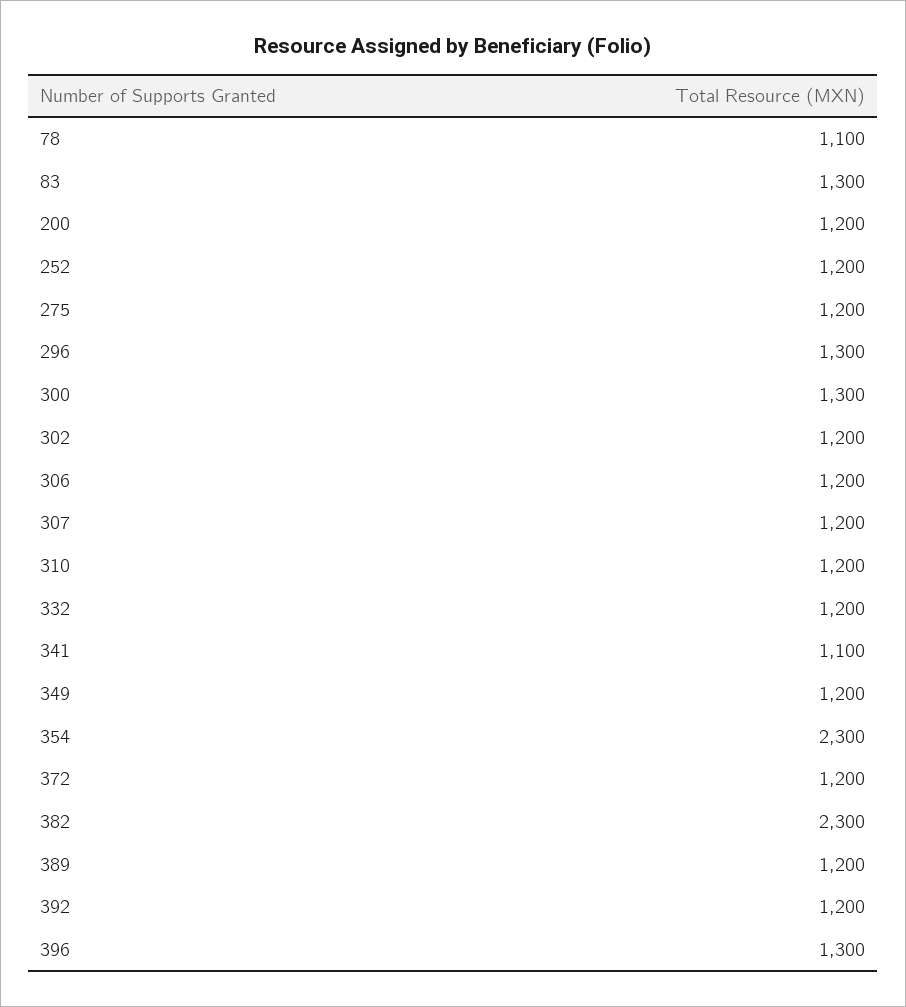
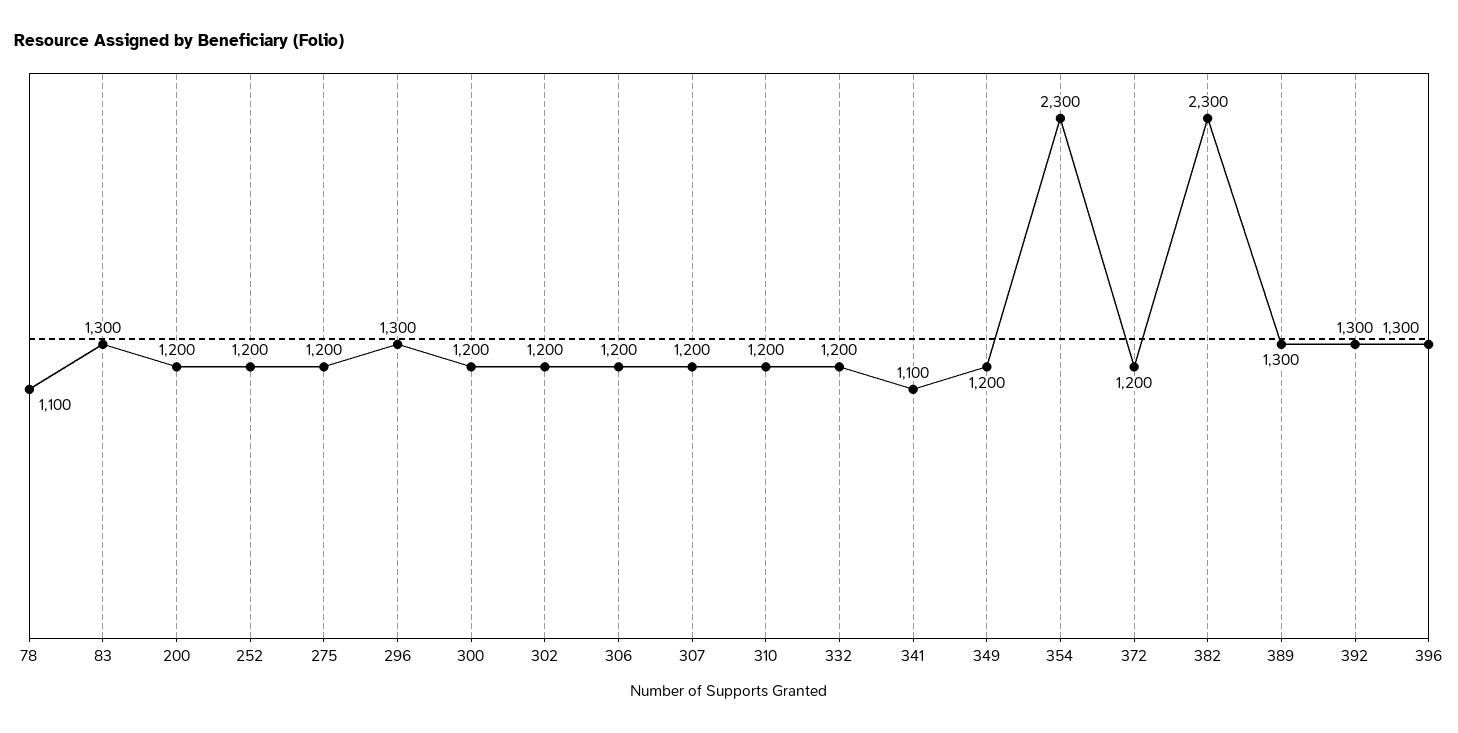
300: 1300 -> 1200
389: 1200 -> 1300
392: 1200 -> 1300

